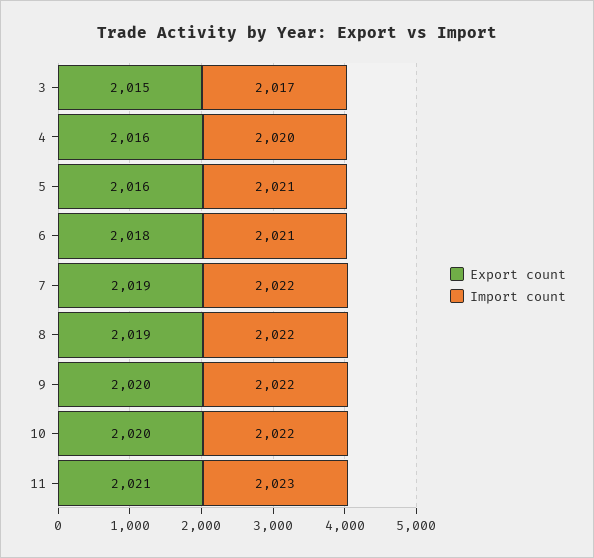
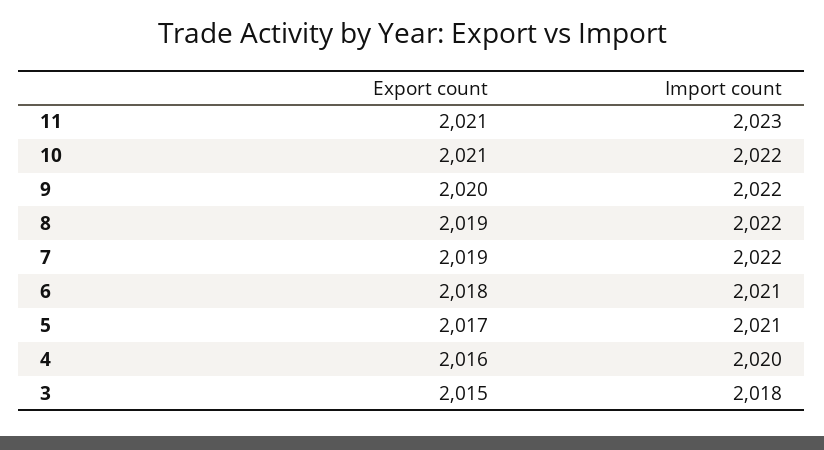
Import count, 3: 2017 -> 2018
Export count, 5: 2016 -> 2017
Export count, 10: 2020 -> 2021

